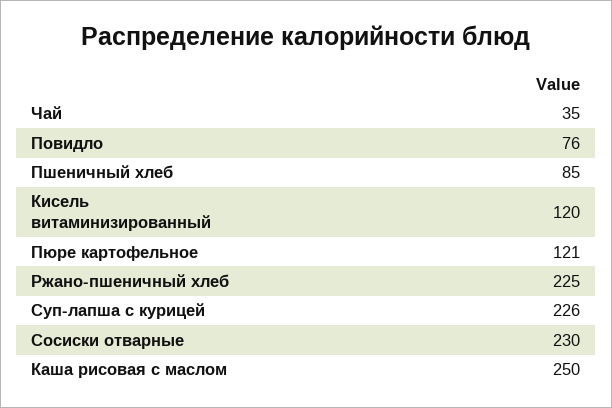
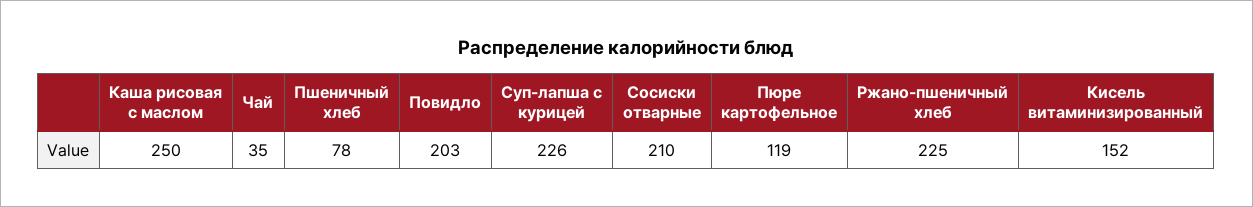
Повидло: 76 -> 203
Пшеничный хлеб: 85 -> 78
Кисель витаминизированный: 120 -> 152
Пюре картофельное: 121 -> 119
Сосиски отварные: 230 -> 210

